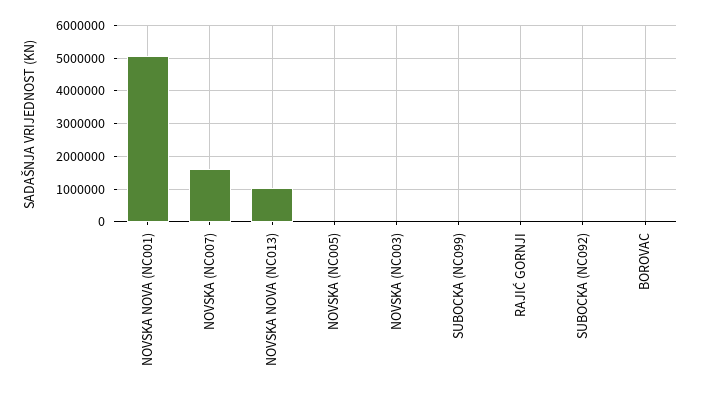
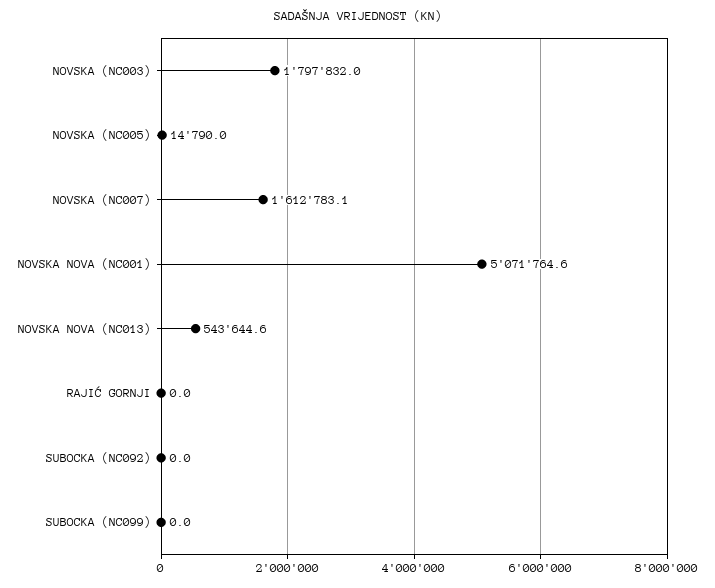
NOVSKA NOVA (NC013): 1000000 -> 543644.6
NOVSKA (NC003): 0 -> 1797832
BOROVAC: 0 -> none

